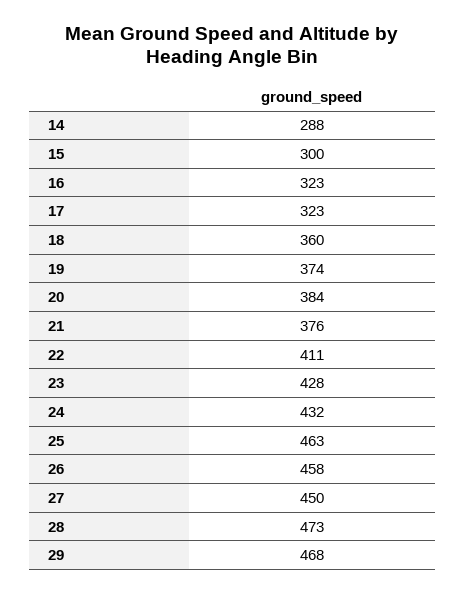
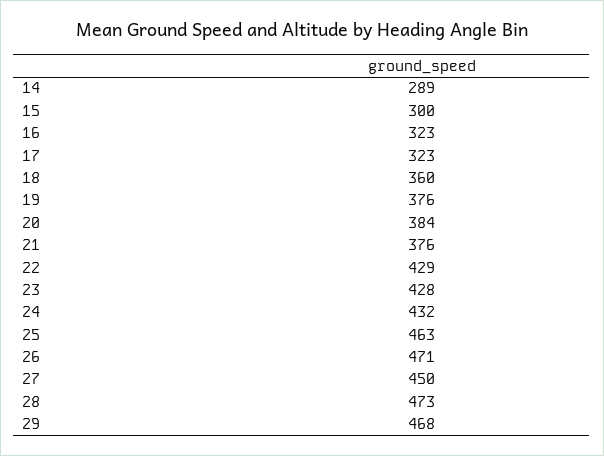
14: 288 -> 289
19: 374 -> 376
22: 411 -> 429
26: 458 -> 471

